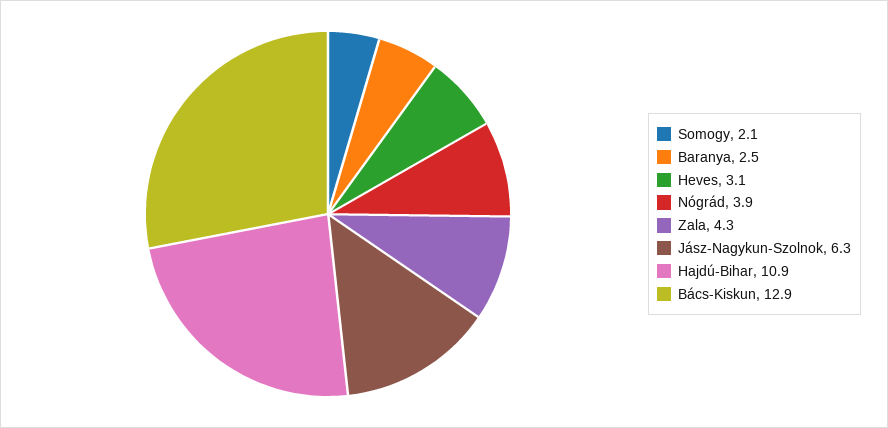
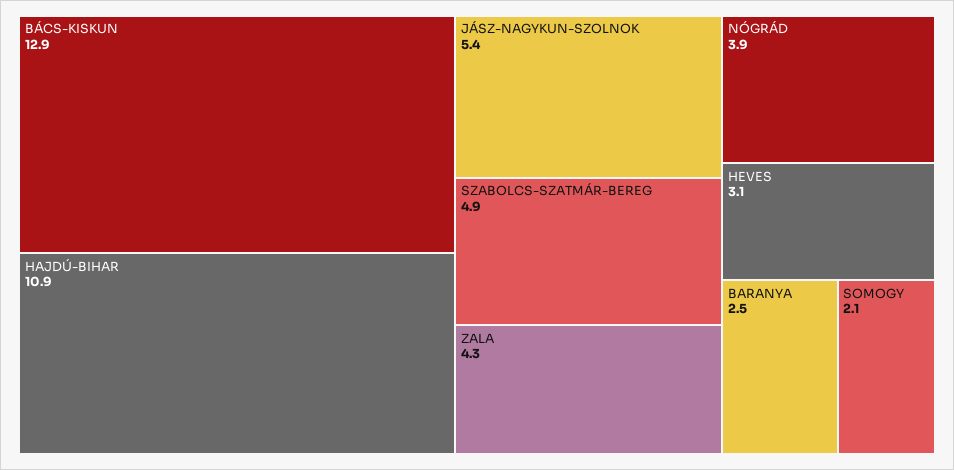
Jász-Nagykun-Szolnok: 6.3 -> 5.4
SZABOLCS-SZATMÁR-BEREG: none -> 4.9

